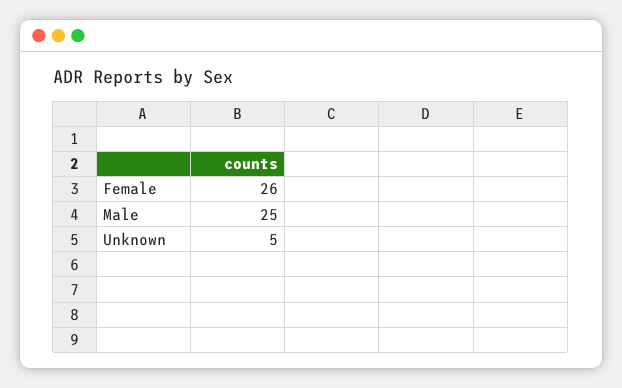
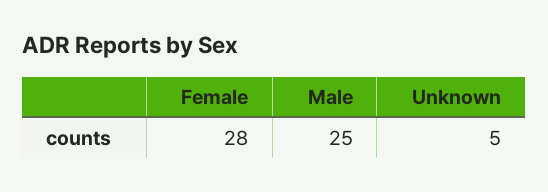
Female: 26 -> 28

